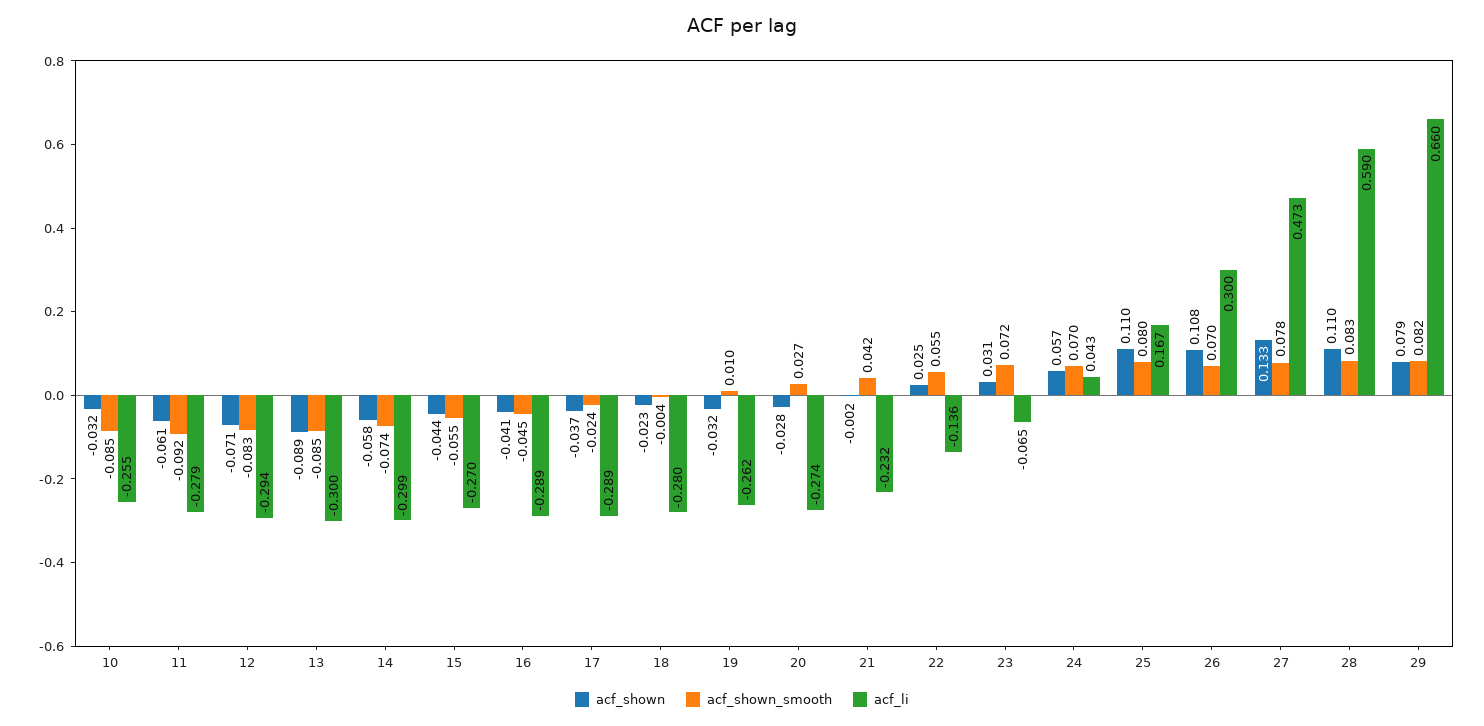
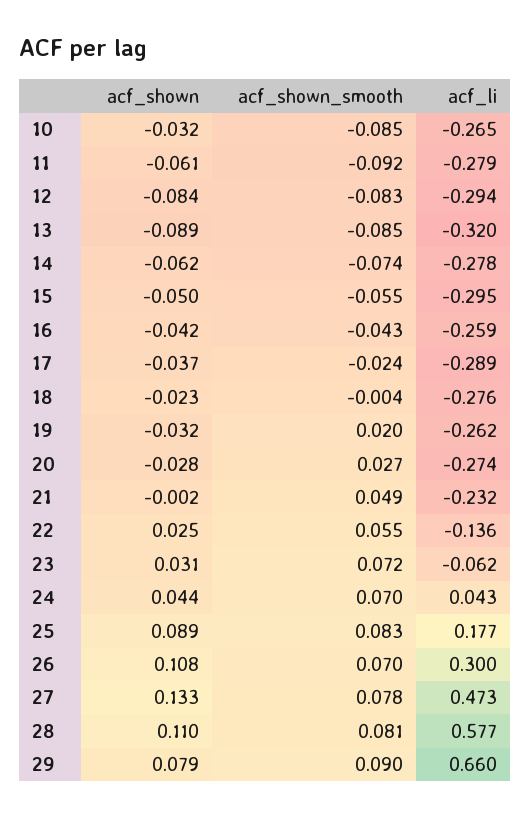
acf_li, 10: -0.255 -> -0.265
acf_shown, 12: -0.071 -> -0.084
acf_li, 13: -0.3 -> -0.32
acf_shown, 14: -0.058 -> -0.062
acf_li, 14: -0.299 -> -0.278
acf_shown, 15: -0.044 -> -0.05
acf_li, 15: -0.27 -> -0.295
acf_shown, 16: -0.041 -> -0.042
acf_shown_smooth, 16: -0.045 -> -0.043
acf_li, 16: -0.289 -> -0.259
acf_li, 18: -0.28 -> -0.276
acf_shown_smooth, 19: 0.01 -> 0.02
acf_shown_smooth, 21: 0.042 -> 0.049
acf_li, 23: -0.065 -> -0.062
acf_shown, 24: 0.057 -> 0.044
acf_shown, 25: 0.11 -> 0.089
acf_shown_smooth, 25: 0.08 -> 0.083
acf_li, 25: 0.167 -> 0.177
acf_shown_smooth, 28: 0.083 -> 0.081
acf_li, 28: 0.59 -> 0.577
acf_shown_smooth, 29: 0.082 -> 0.09

